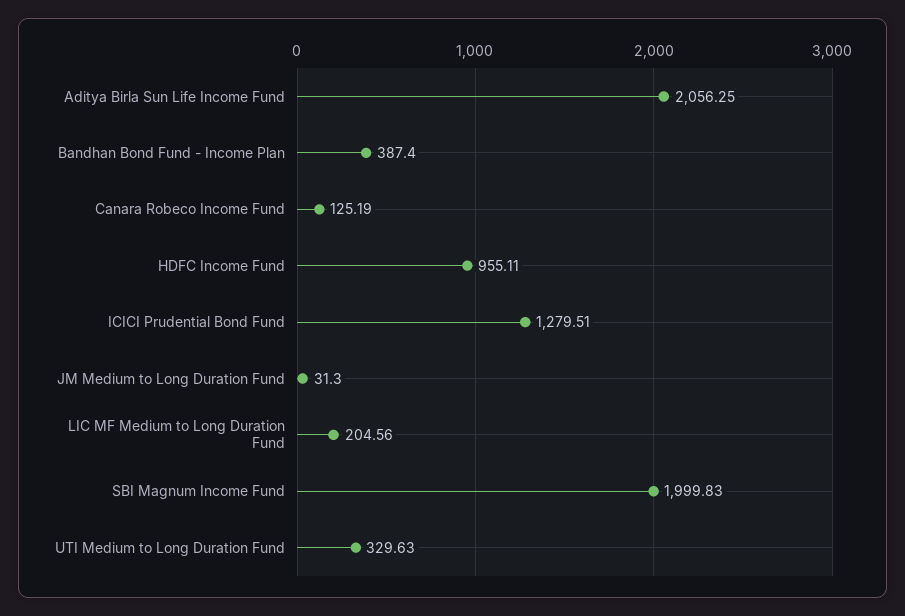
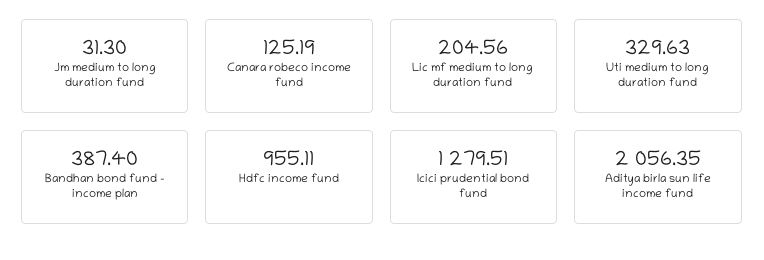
Aditya Birla Sun Life Income Fund: 2056.25 -> 2056.35
SBI Magnum Income Fund: 1999.83 -> none

